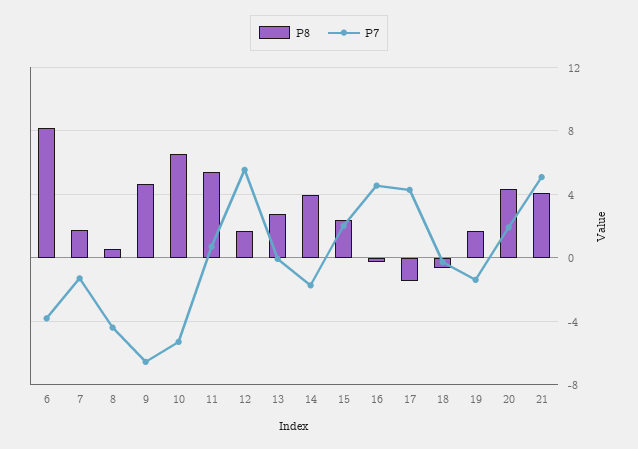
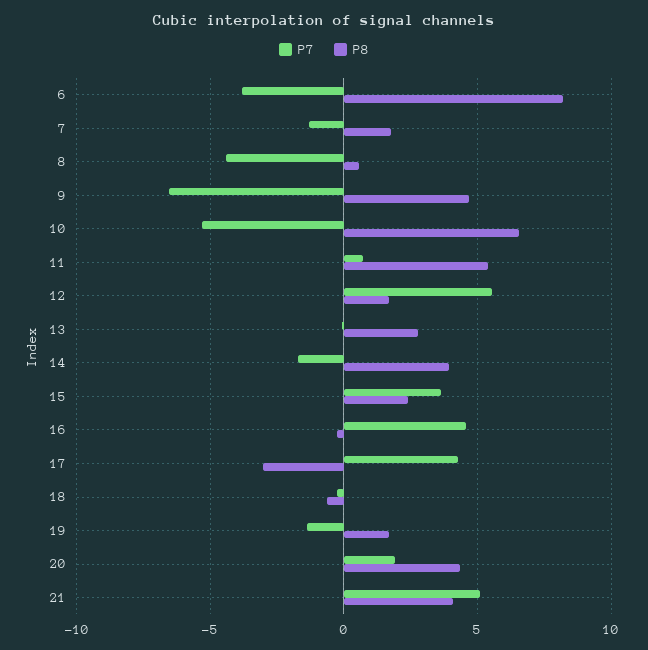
P7, 15: 2 -> 3.5
P8, 17: -1.5 -> -3

